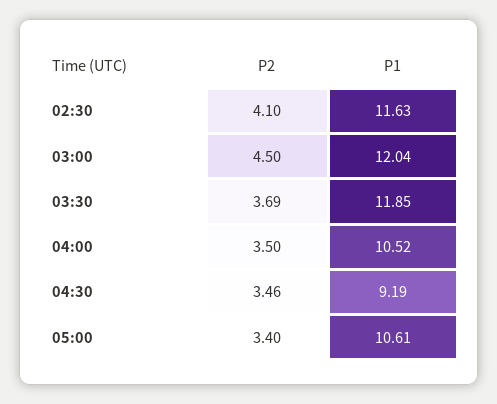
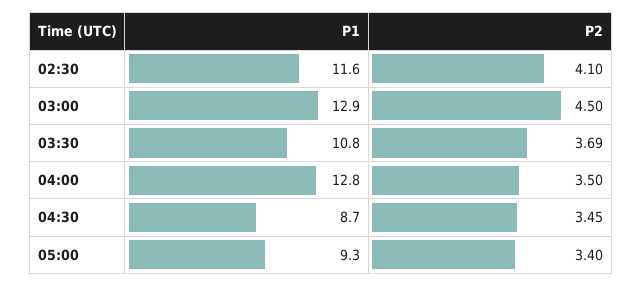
P1, 03:00: 12.04 -> 12.9
P1, 03:30: 11.85 -> 10.8
P1, 04:00: 10.52 -> 12.8
P2, 04:30: 3.46 -> 3.45
P1, 04:30: 9.19 -> 8.7
P1, 05:00: 10.61 -> 9.3

